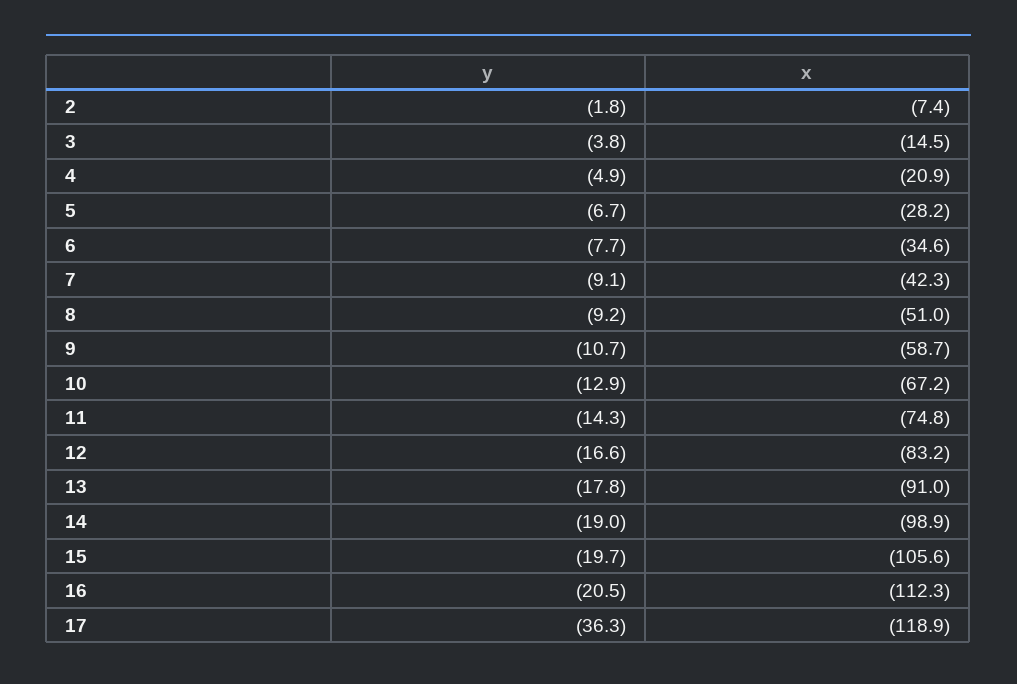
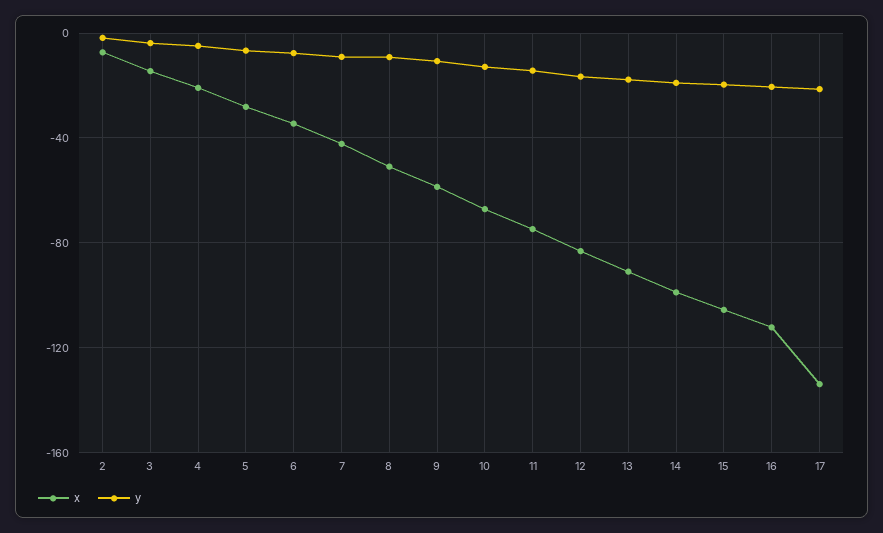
y, 17: -36.3 -> -20
x, 17: -118.9 -> -135

